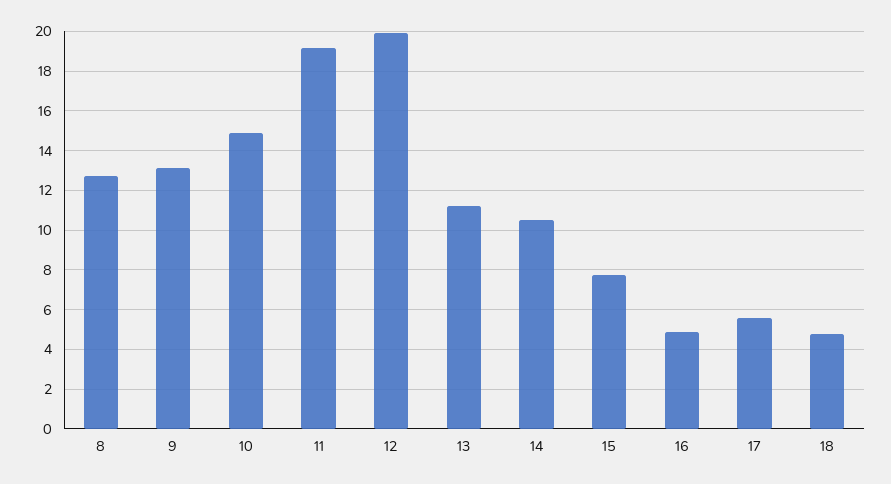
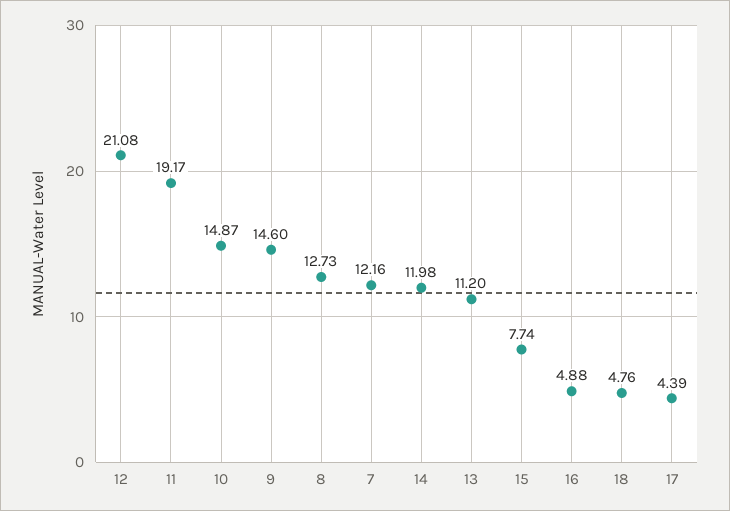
9: 13 -> 14.6
12: 20 -> 21.08
14: 10.5 -> 11.98
17: 5.5 -> 4.39
7: none -> 12.16

